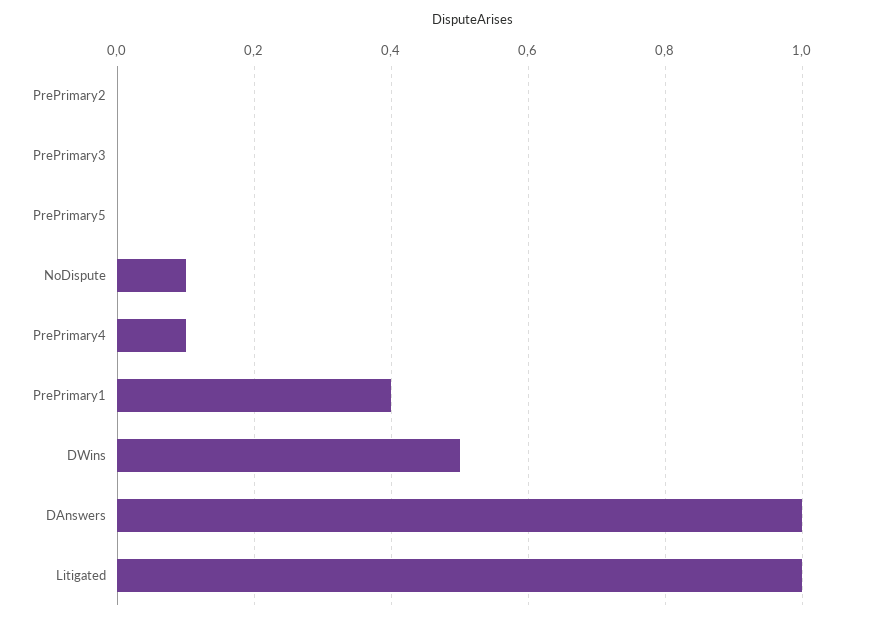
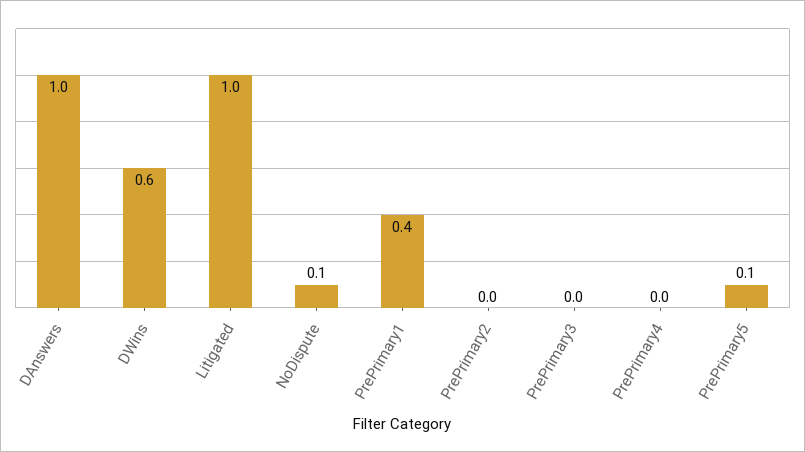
PrePrimary5: 0 -> 0.1
PrePrimary4: 0.1 -> 0
DWins: 0.5 -> 0.6

